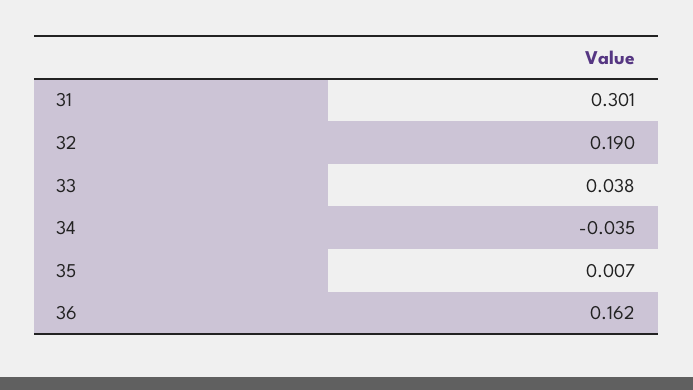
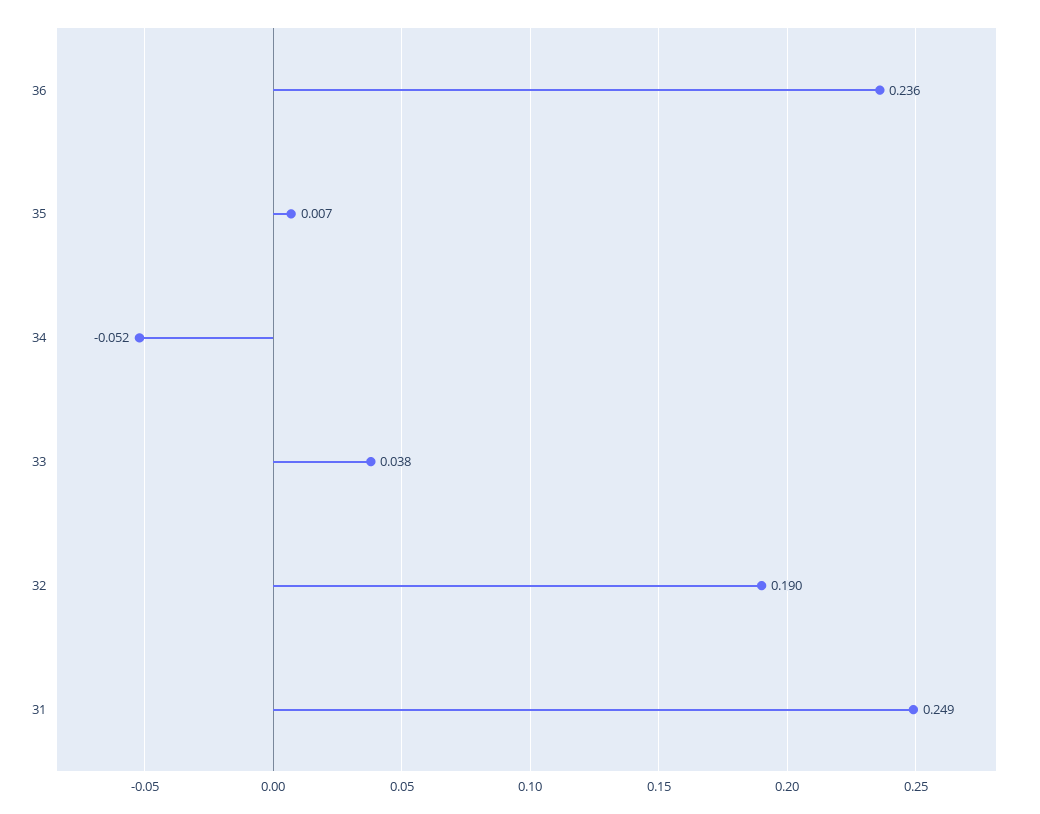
31: 0.301 -> 0.249
34: -0.035 -> -0.052
36: 0.162 -> 0.236

